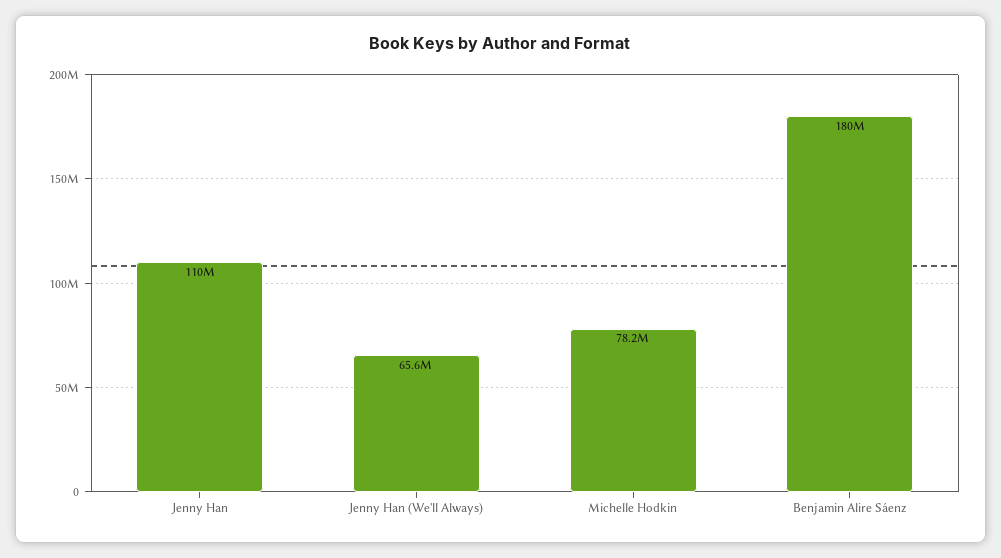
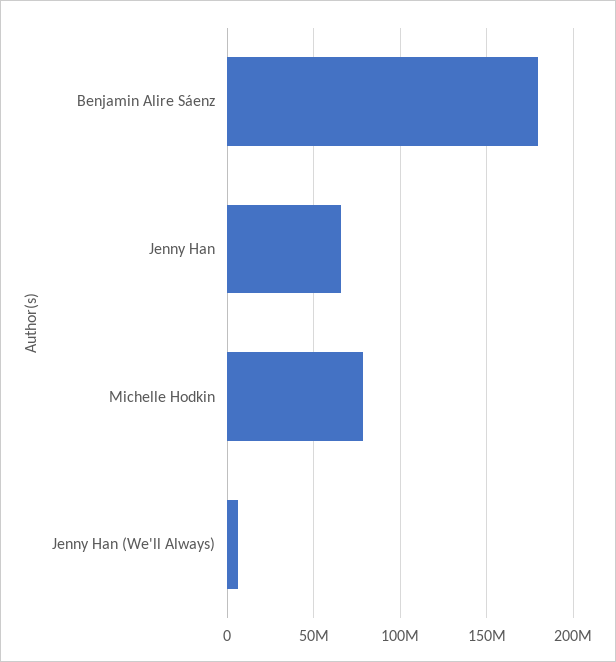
Jenny Han: 110000000 -> 65000000
Jenny Han (We'll Always): 65600000 -> 5000000

